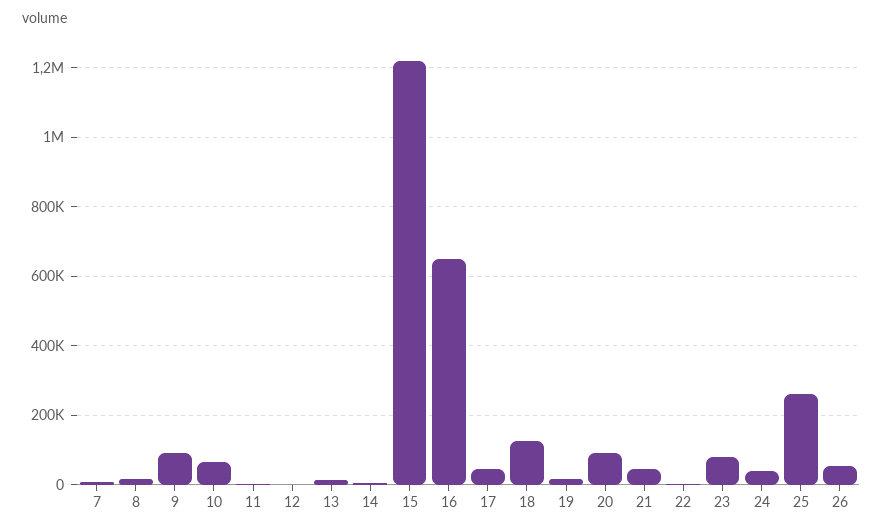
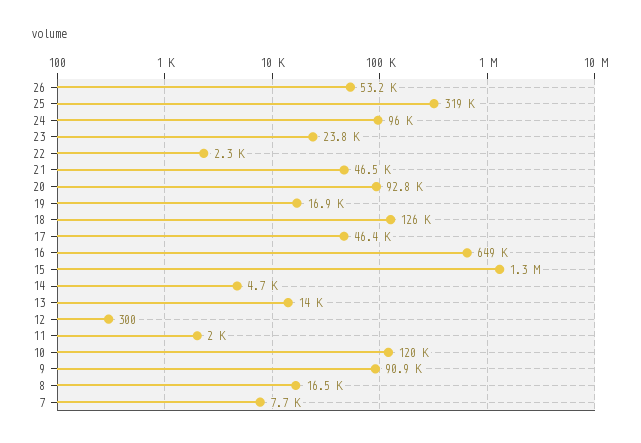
10: 60000 -> 120000
15: 1220000 -> 1300000
23: 80000 -> 23800
24: 40000 -> 96000
25: 260000 -> 319000

